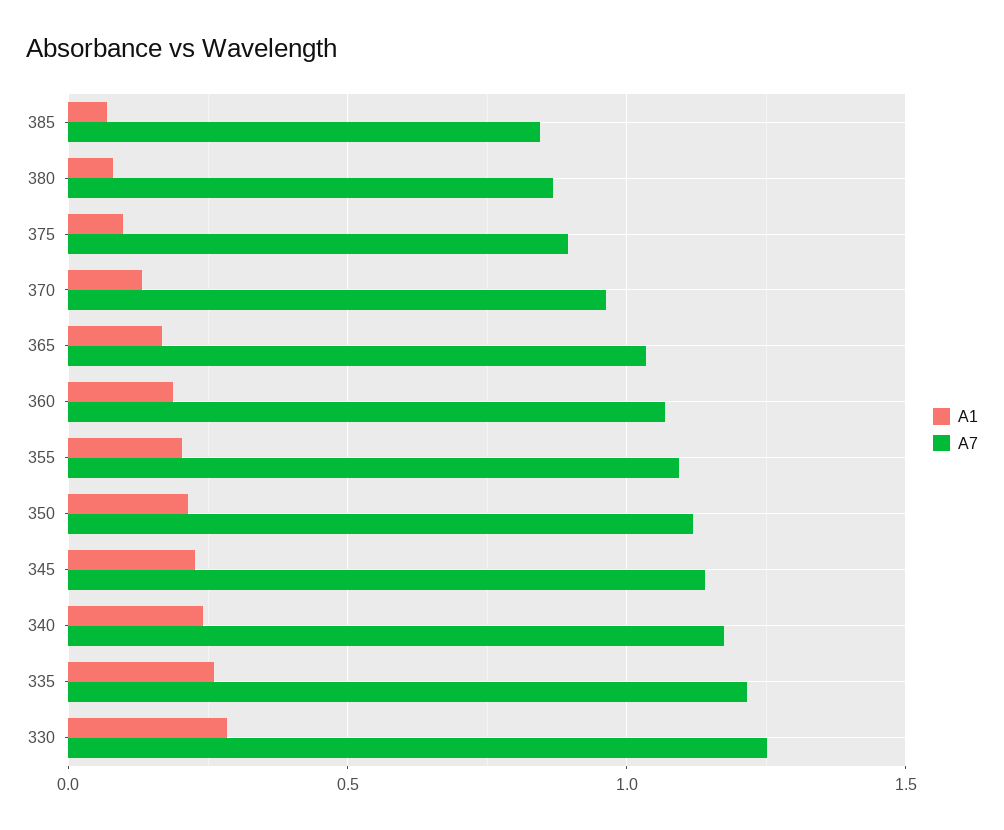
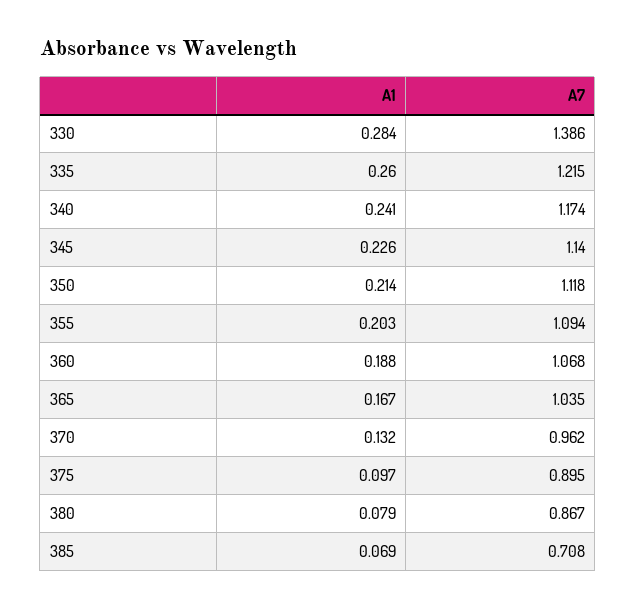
A7, 385: 0.85 -> 0.708
A7, 330: 1.25 -> 1.386

